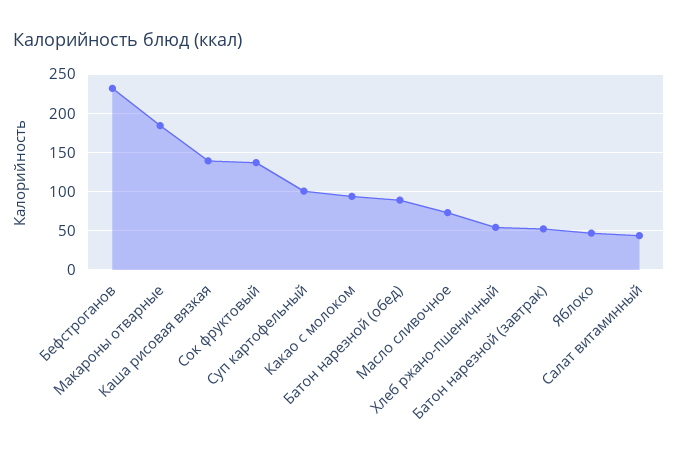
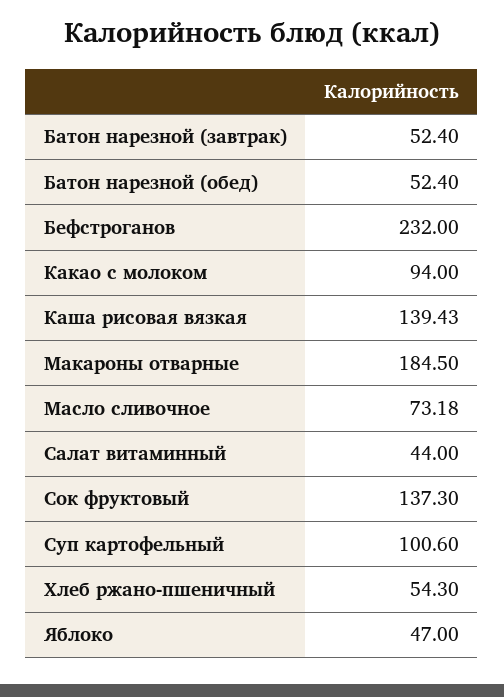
Батон нарезной (обед): 90 -> 52.4

